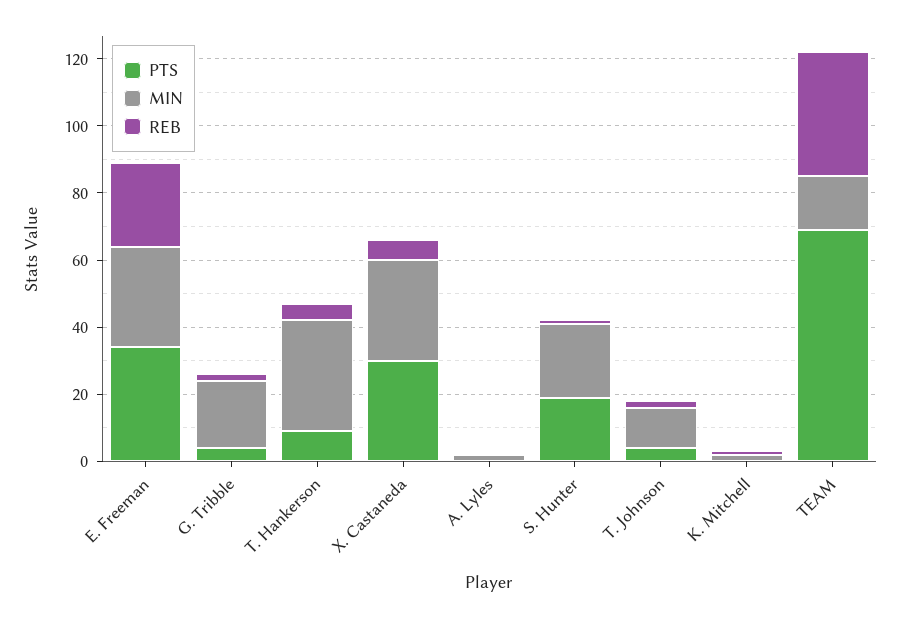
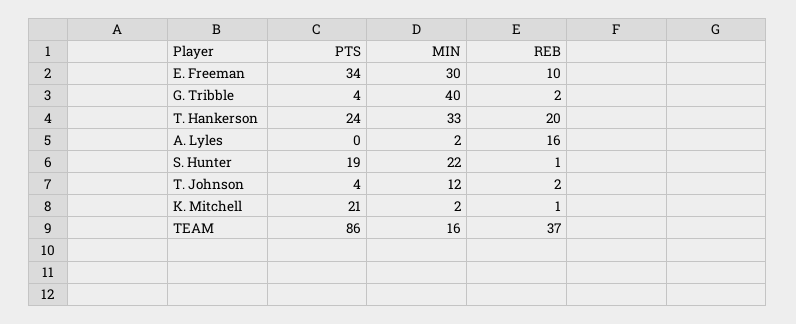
REB, E. Freeman: 25 -> 10
MIN, G. Tribble: 20 -> 40
PTS, T. Hankerson: 10 -> 24
REB, T. Hankerson: 5 -> 20
PTS, X. Castaneda: 30 -> none
MIN, X. Castaneda: 30 -> none
REB, X. Castaneda: 5 -> none
REB, A. Lyles: 0 -> 16
PTS, K. Mitchell: 0 -> 21
PTS, TEAM: 70 -> 86

